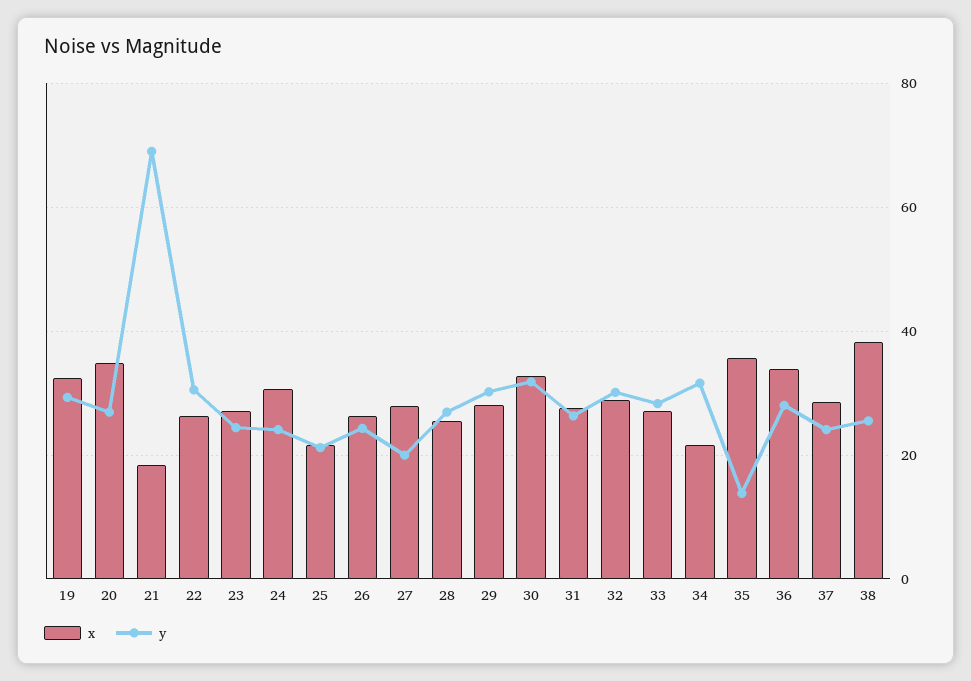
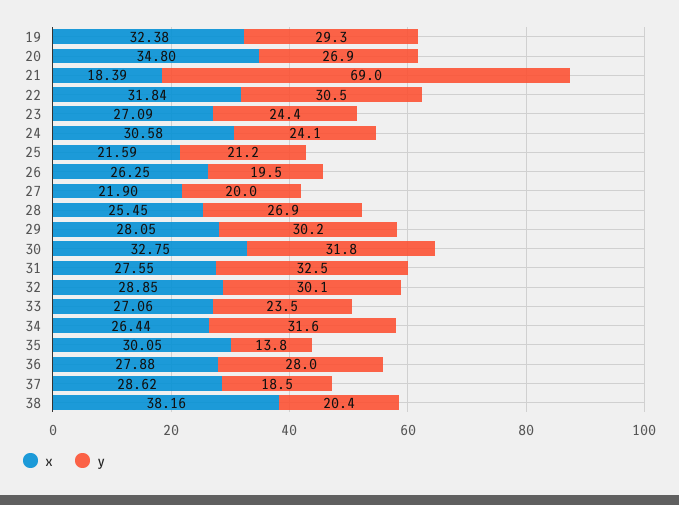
x, 22: 26 -> 31.84
y, 26: 24 -> 19.5
x, 27: 28 -> 21.9
y, 31: 26 -> 32.5
y, 33: 28 -> 23.5
x, 34: 22 -> 26.44
x, 35: 36 -> 30.05
x, 36: 34 -> 27.88
y, 37: 24 -> 18.5
y, 38: 26 -> 20.4

